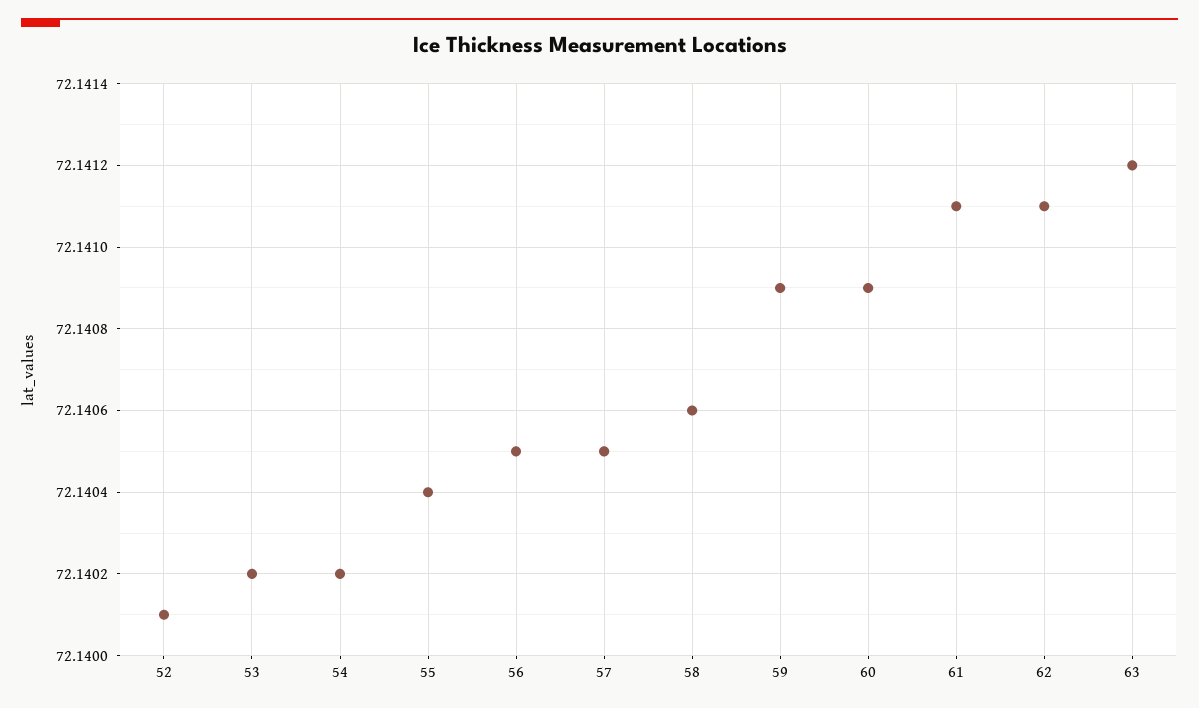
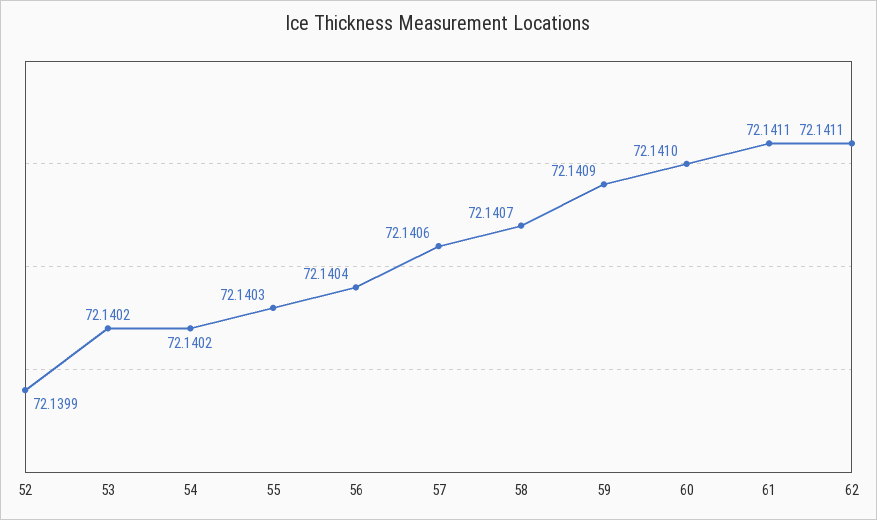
52: 72.1401 -> 72.1399
55: 72.1404 -> 72.1403
56: 72.1405 -> 72.1404
57: 72.1405 -> 72.1406
58: 72.1406 -> 72.1407
60: 72.1409 -> 72.141
63: 72.1412 -> none

